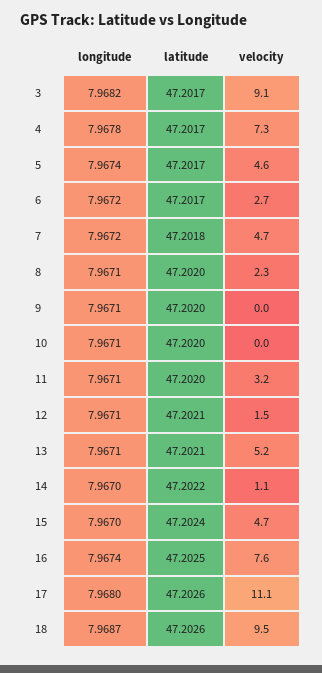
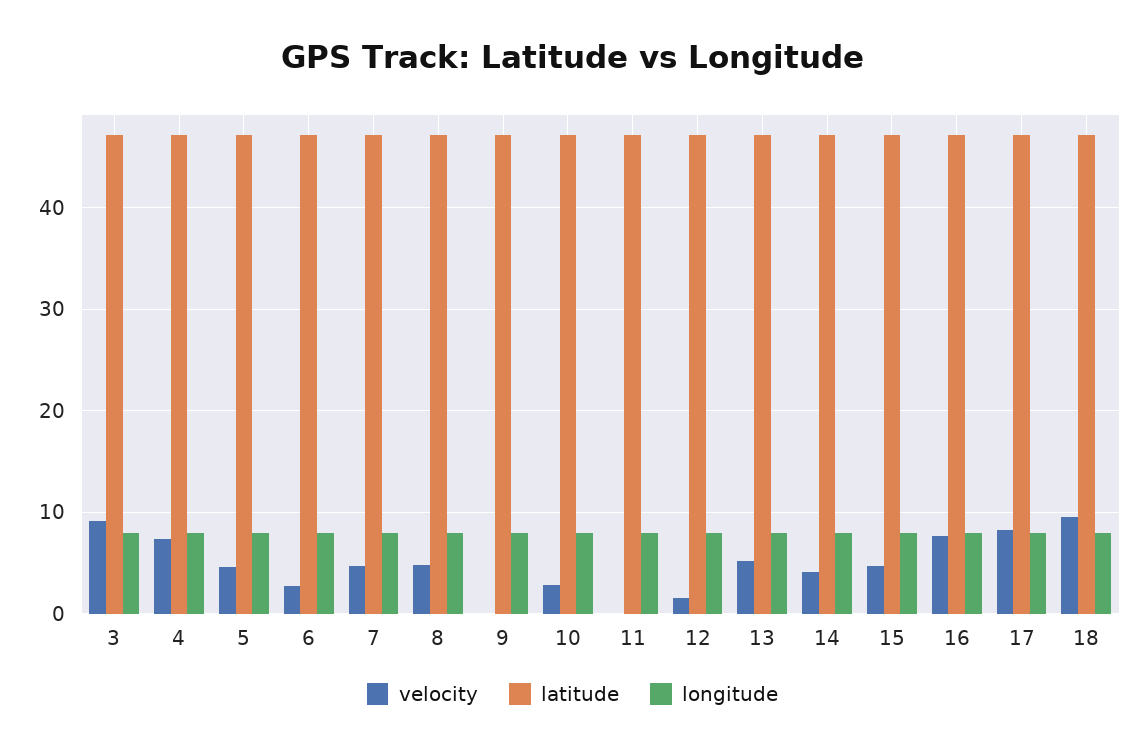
velocity, 8: 2.3 -> 5
velocity, 10: 0 -> 3
velocity, 11: 3.2 -> 0
velocity, 14: 1.1 -> 4
velocity, 17: 11.1 -> 8

